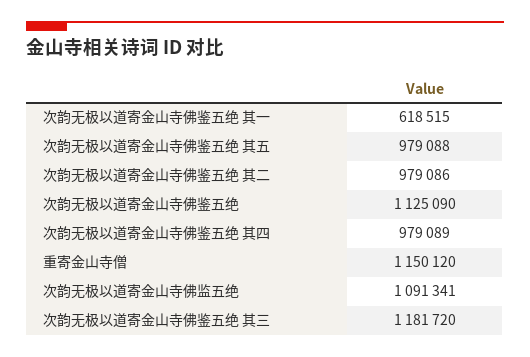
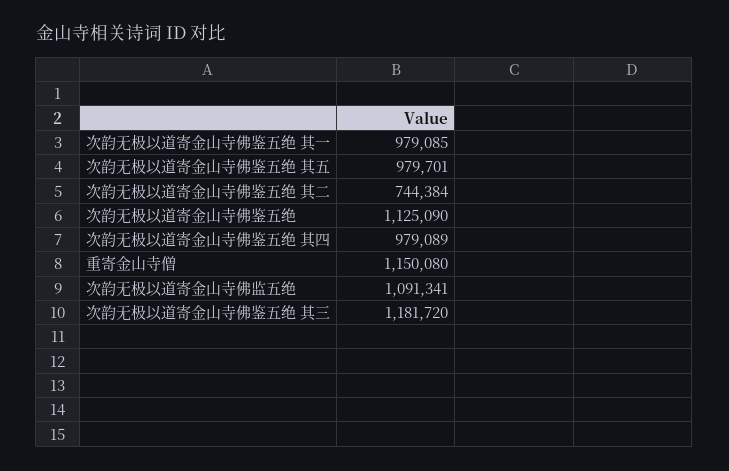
次韵无极以道寄金山寺佛鉴五绝 其一: 618515 -> 979085
次韵无极以道寄金山寺佛鉴五绝 其五: 979088 -> 979701
次韵无极以道寄金山寺佛鉴五绝 其二: 979086 -> 744384
重寄金山寺僧: 1150120 -> 1150080

